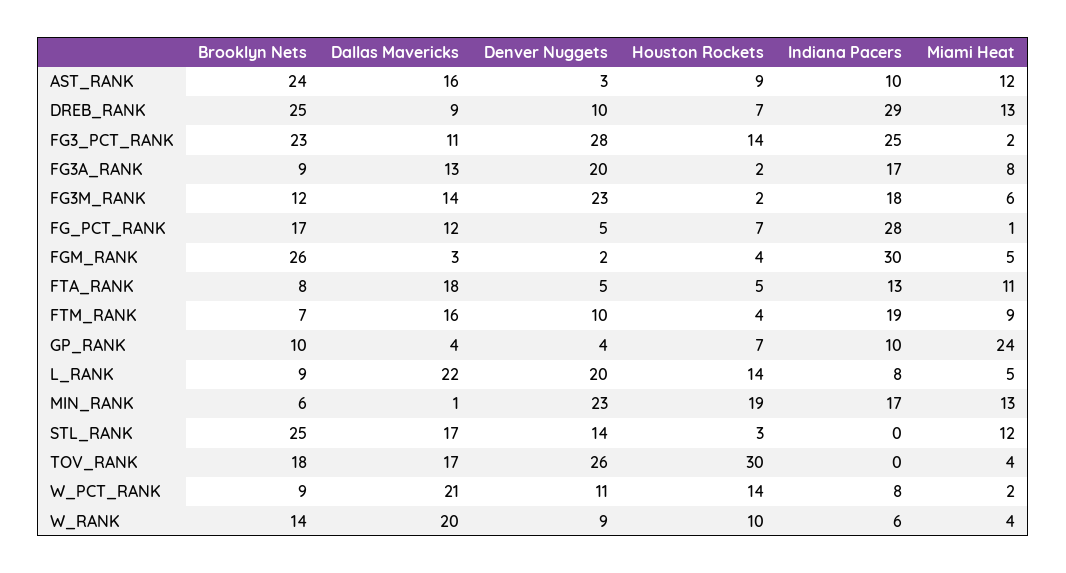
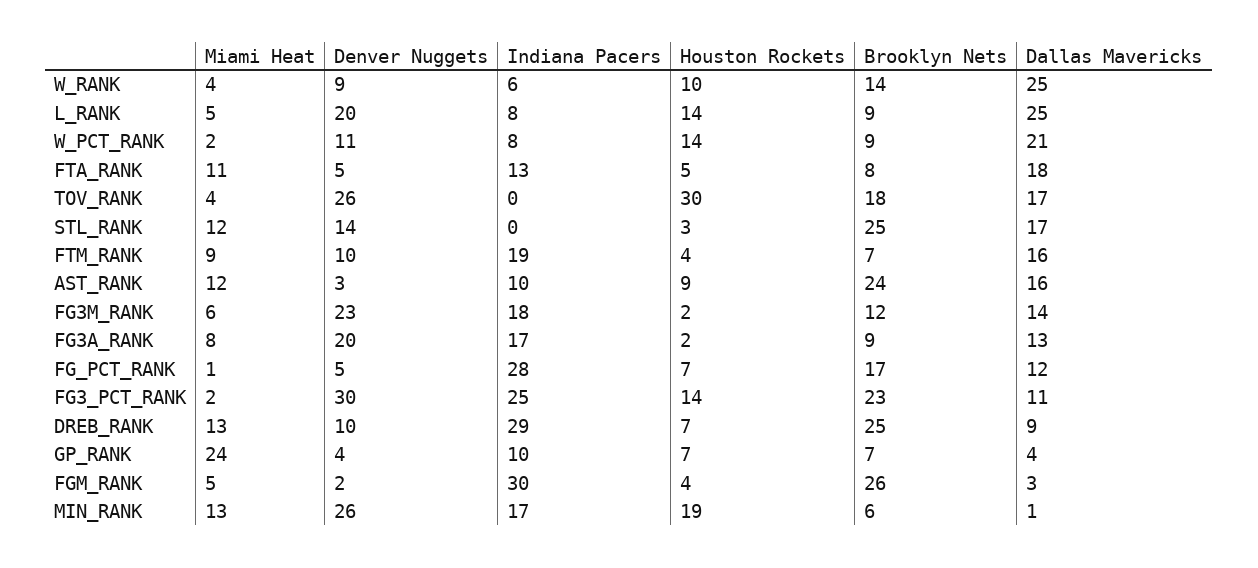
Denver Nuggets, FG3_PCT_RANK: 28 -> 30
Brooklyn Nets, GP_RANK: 10 -> 7
Dallas Mavericks, L_RANK: 22 -> 25
Denver Nuggets, MIN_RANK: 23 -> 26
Dallas Mavericks, W_RANK: 20 -> 25

